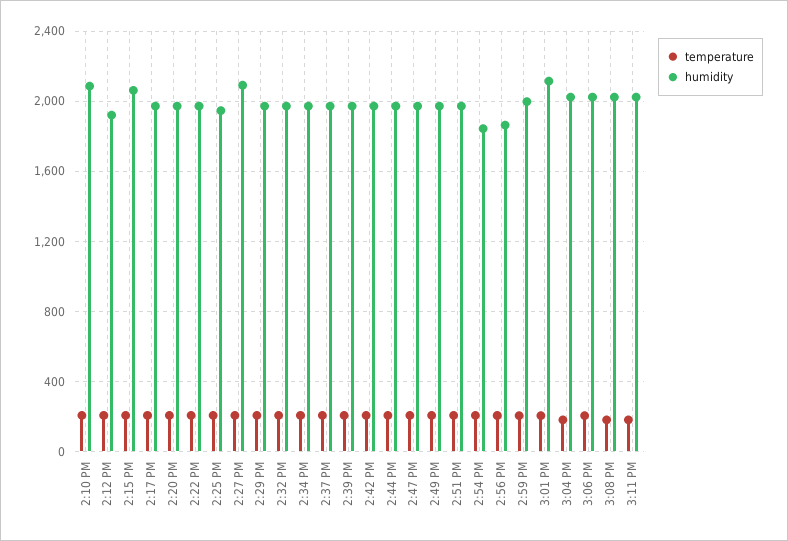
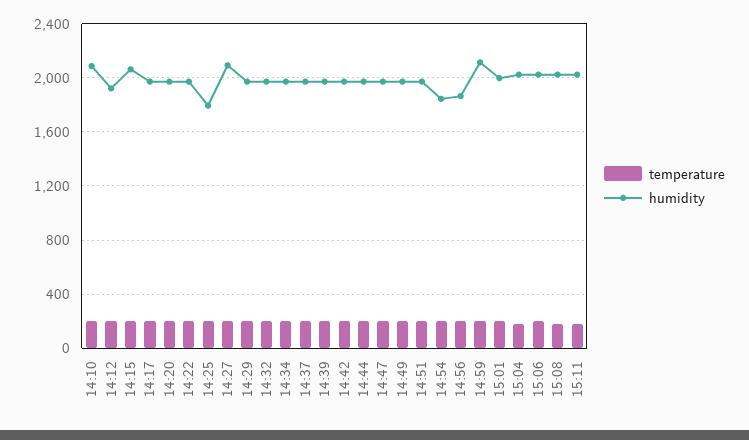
humidity, 2:25 PM: 1950 -> 1800
humidity, 2:59 PM: 2000 -> 2100
humidity, 3:01 PM: 2100 -> 2000

